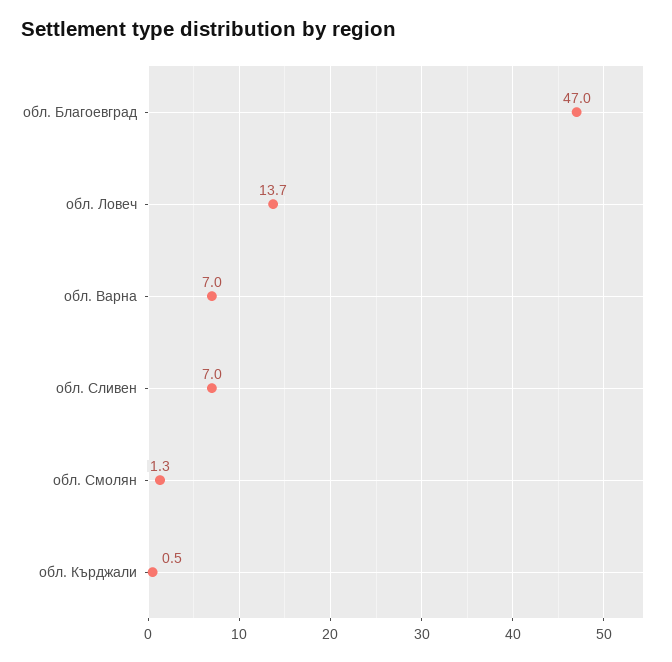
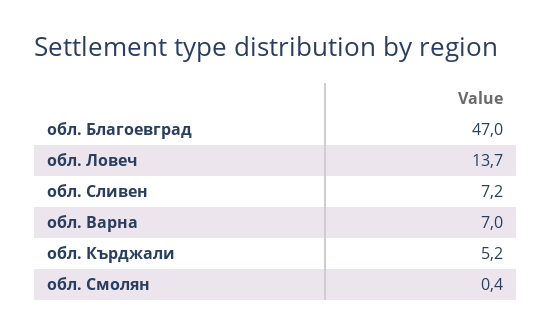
обл. Сливен: 7 -> 7.2
обл. Смолян: 1.3 -> 0.4
обл. Кърджали: 0.5 -> 5.2

